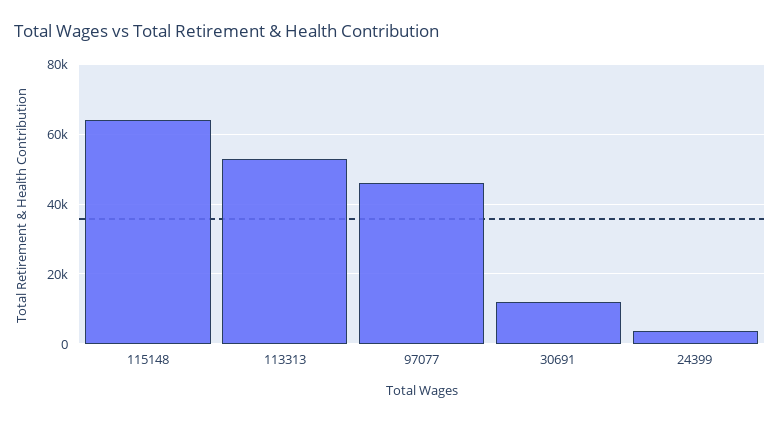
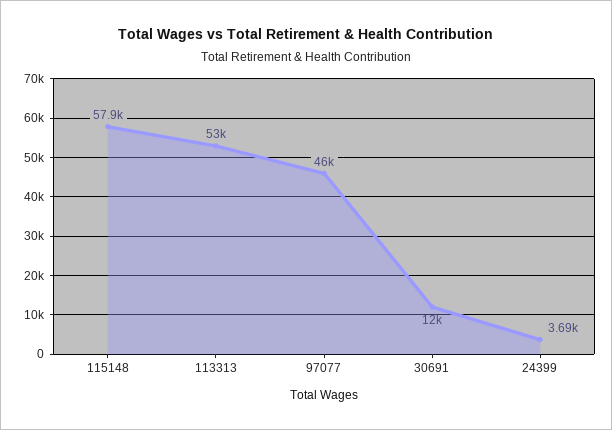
115148: 64000 -> 57900

